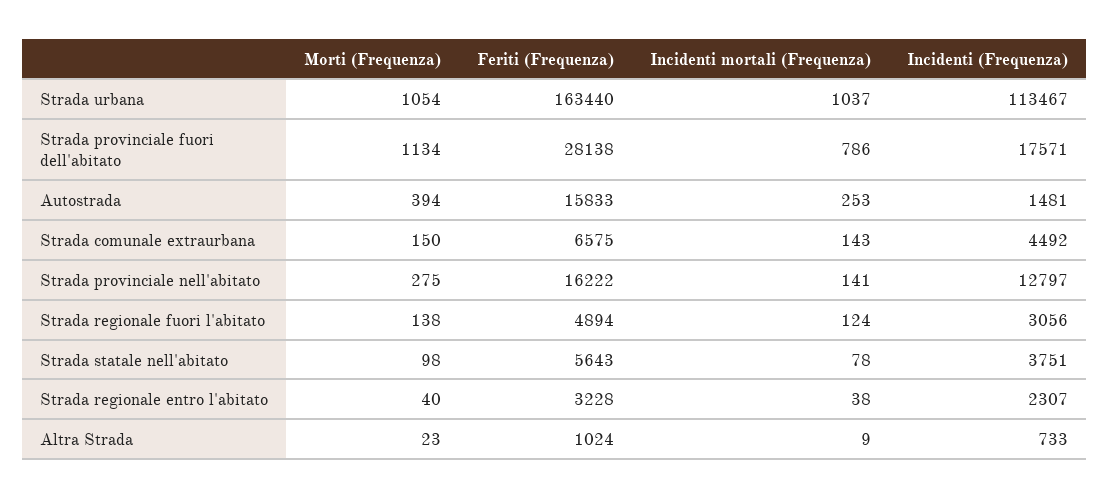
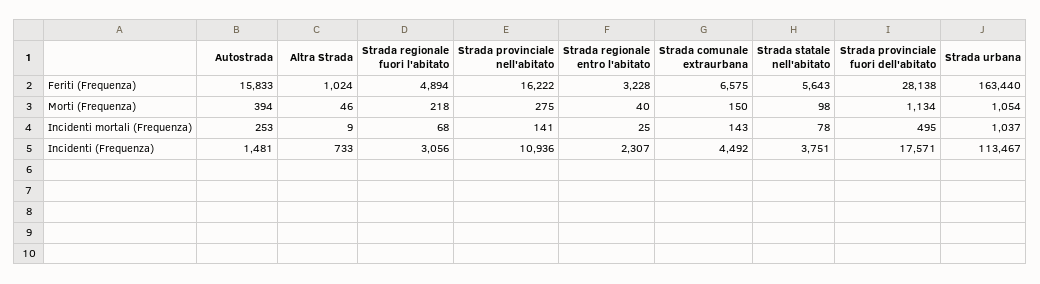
Incidenti mortali (Frequenza), Strada provinciale fuori dell'abitato: 786 -> 495
Incidenti (Frequenza), Strada provinciale nell'abitato: 12797 -> 10936
Morti (Frequenza), Strada regionale fuori l'abitato: 138 -> 218
Incidenti mortali (Frequenza), Strada regionale fuori l'abitato: 124 -> 68
Incidenti mortali (Frequenza), Strada regionale entro l'abitato: 38 -> 25
Morti (Frequenza), Altra Strada: 23 -> 46

